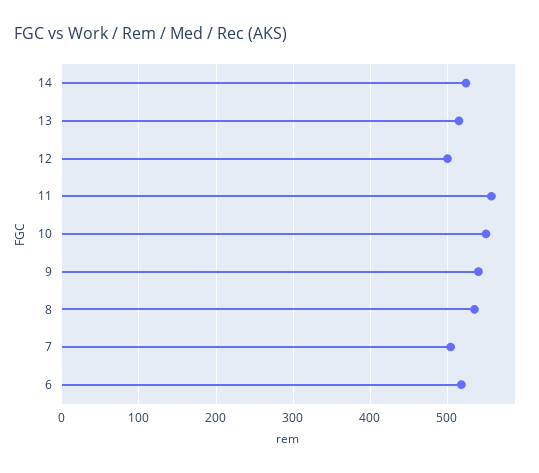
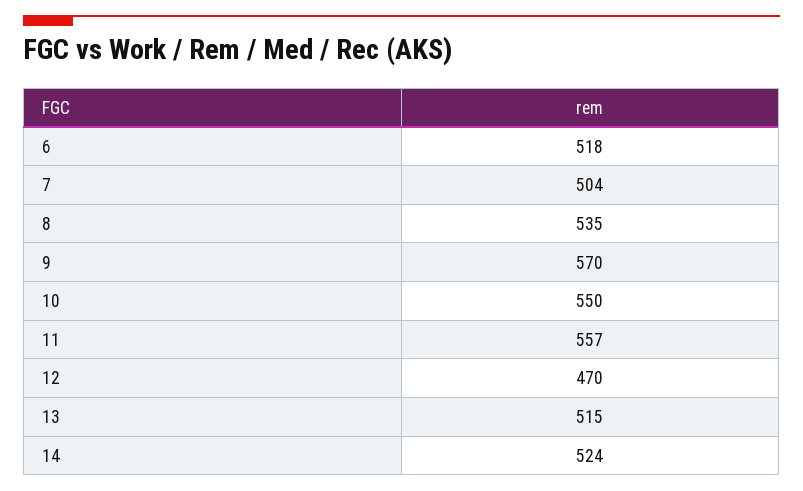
12: 500 -> 470
9: 540 -> 570

